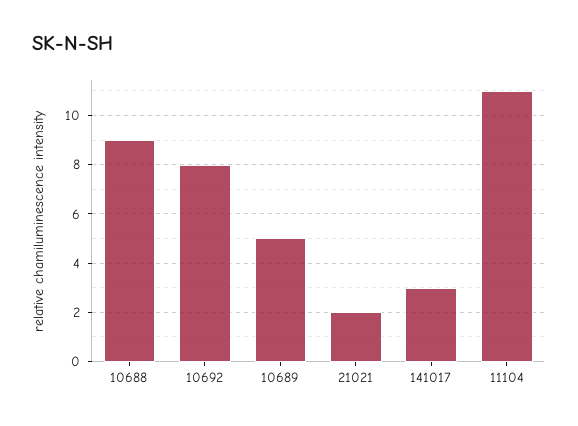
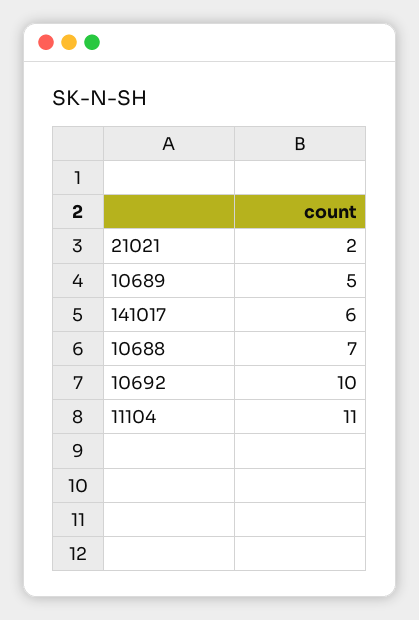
10688: 9 -> 7
10692: 8 -> 10
141017: 3 -> 6

